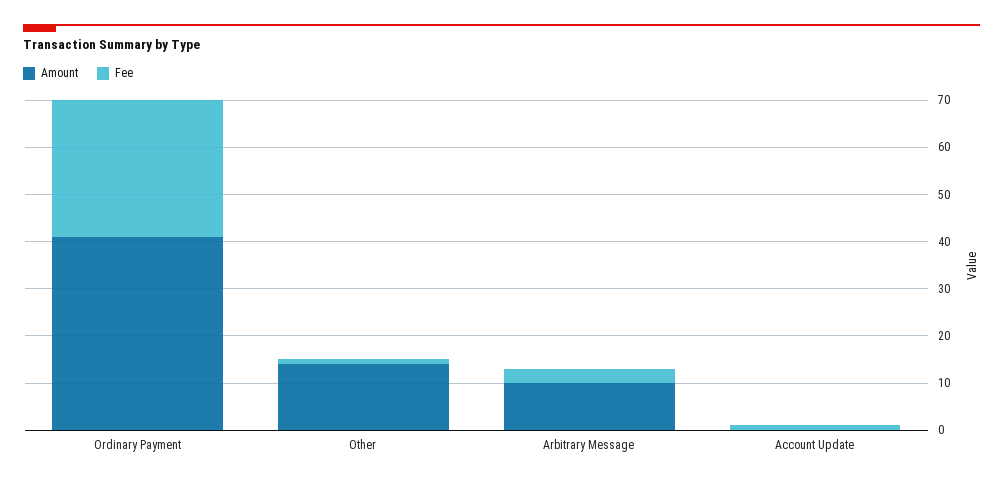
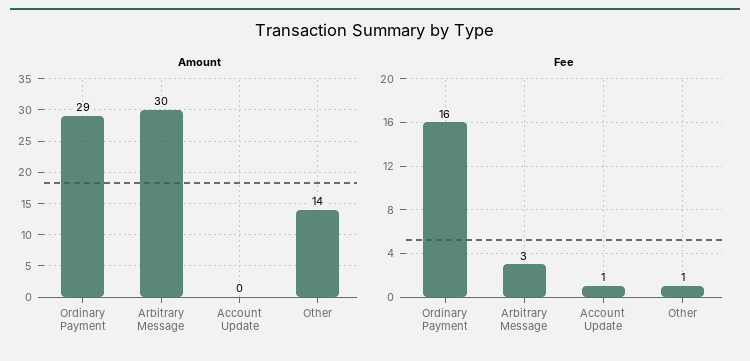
Amount, Ordinary Payment: 40 -> 29
Fee, Ordinary Payment: 30 -> 16
Amount, Arbitrary Message: 10 -> 30

